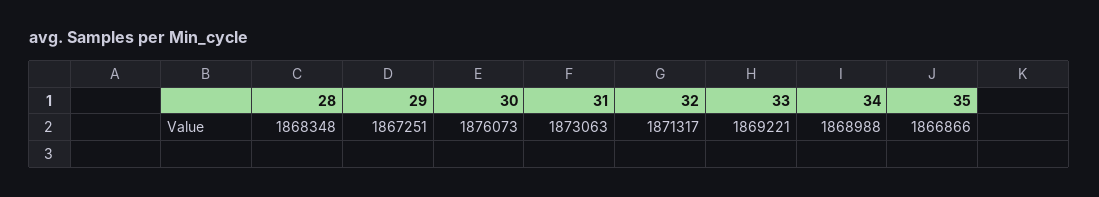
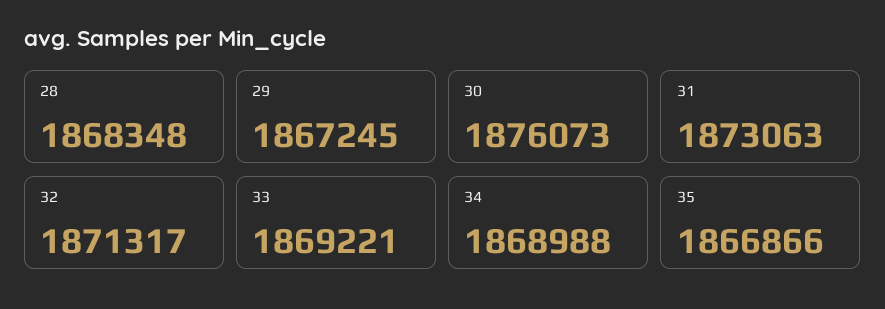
29: 1867251 -> 1867245

